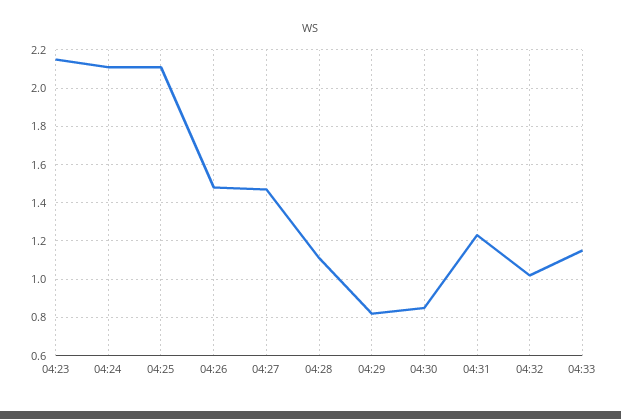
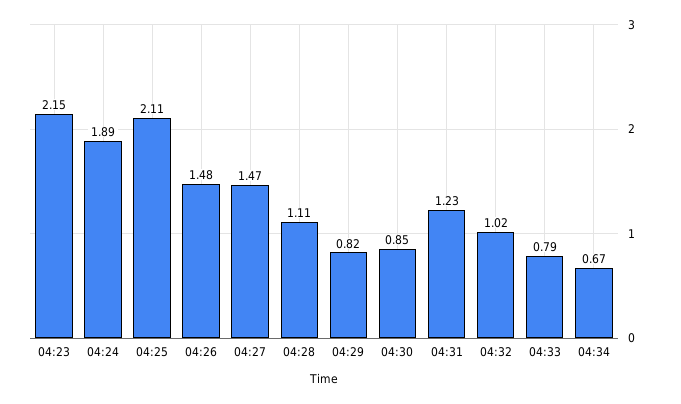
04:24: 2.1 -> 1.89
04:33: 1.15 -> 0.79
04:34: none -> 0.67

